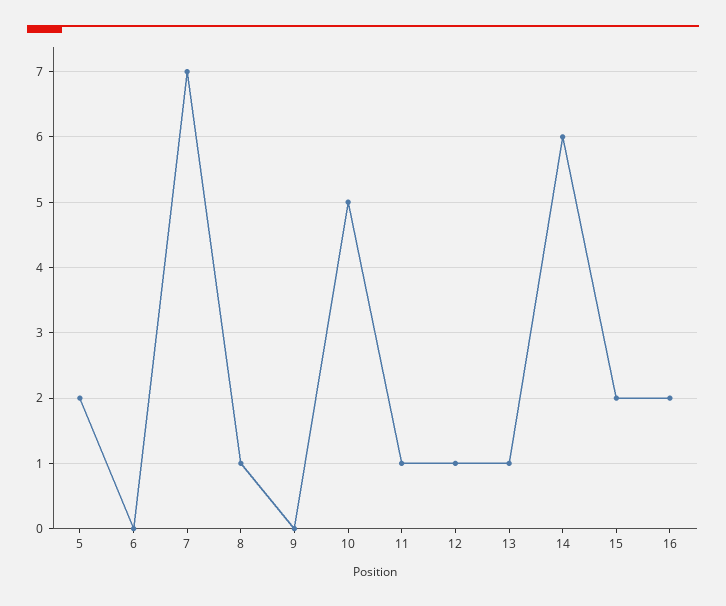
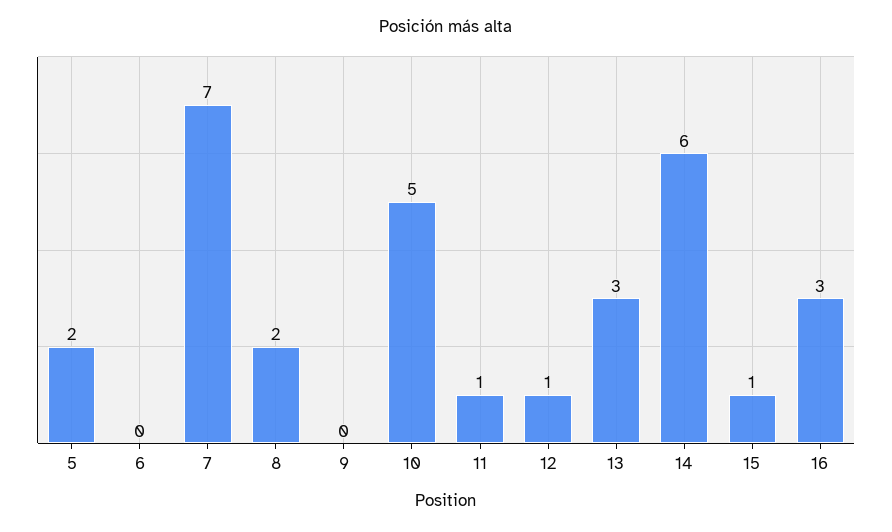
8: 1 -> 2
13: 1 -> 3
15: 2 -> 1
16: 2 -> 3

